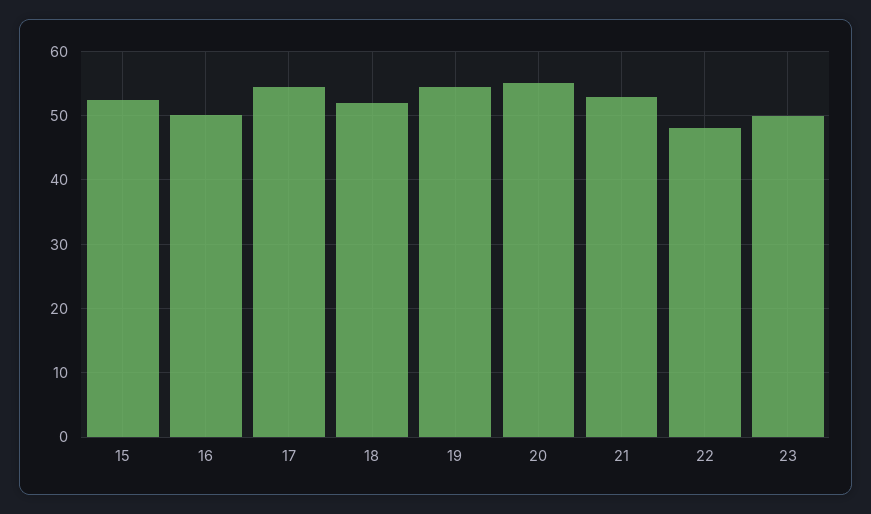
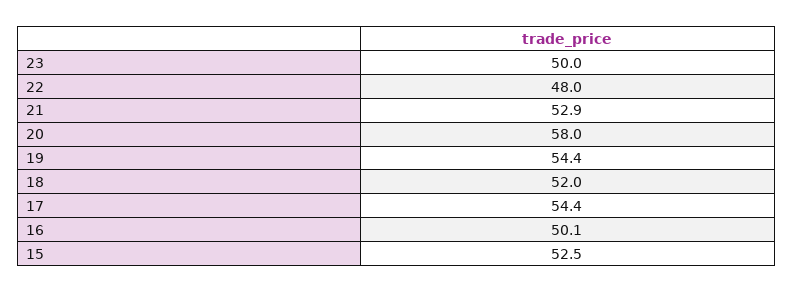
20: 55 -> 58

